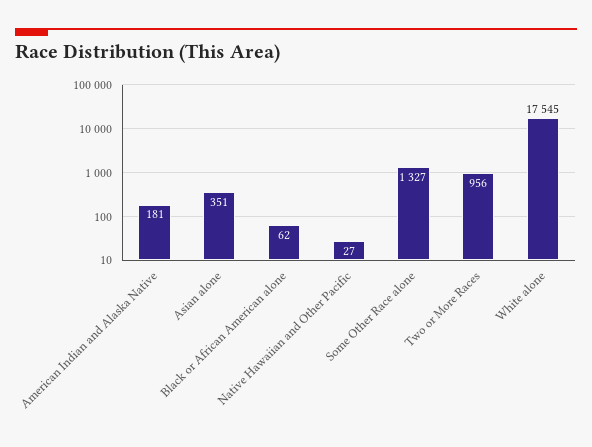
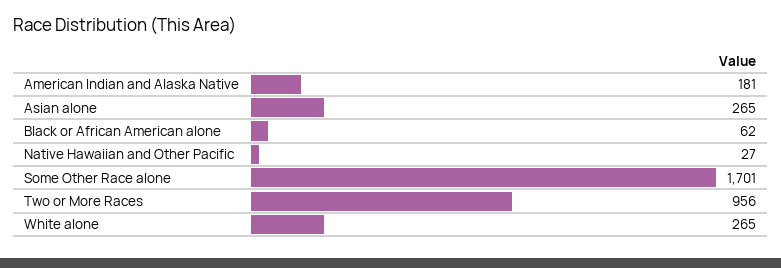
Asian alone: 351 -> 265
Some Other Race alone: 1327 -> 1701
White alone: 17545 -> 265

